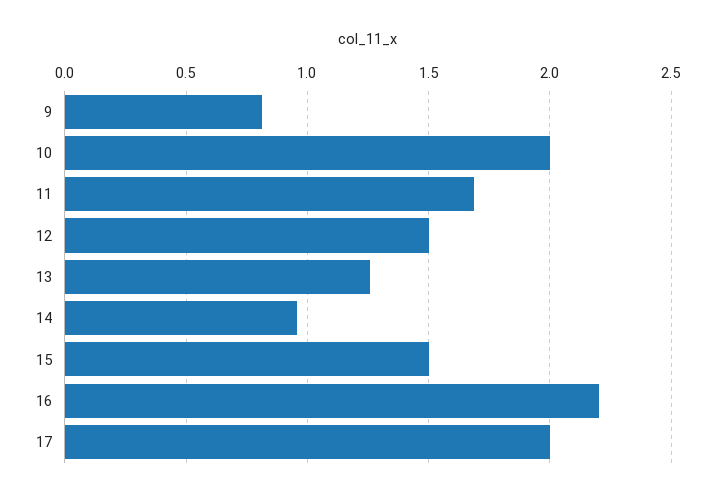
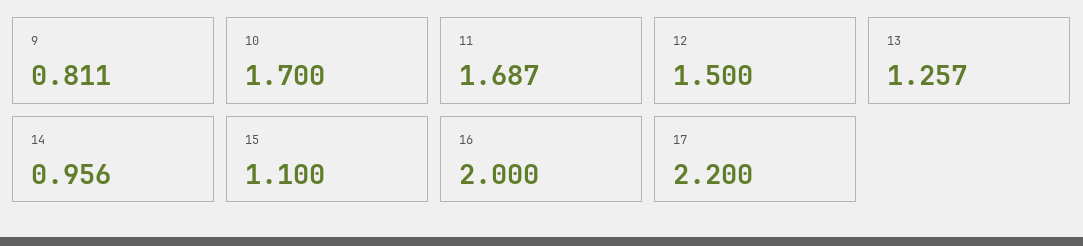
10: 2 -> 1.7
15: 1.5 -> 1.1
16: 2.2 -> 2
17: 2 -> 2.2

